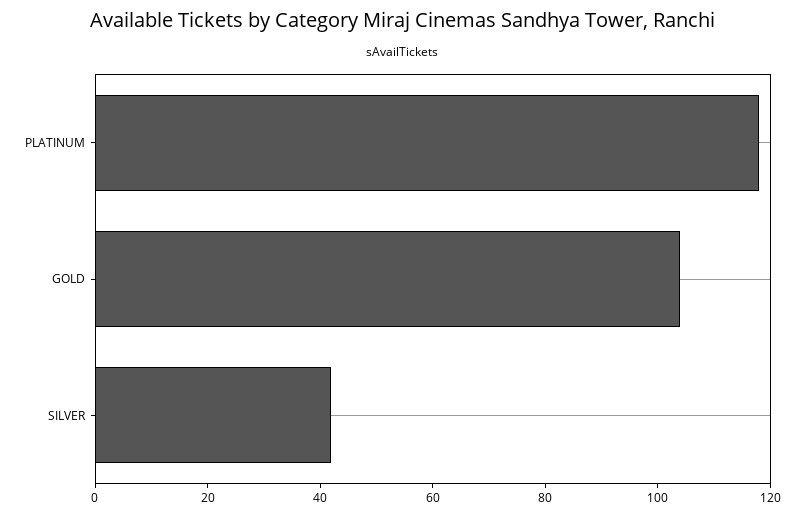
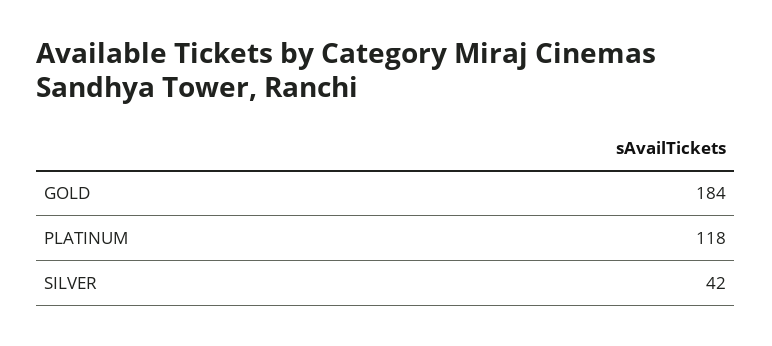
GOLD: 105 -> 184

